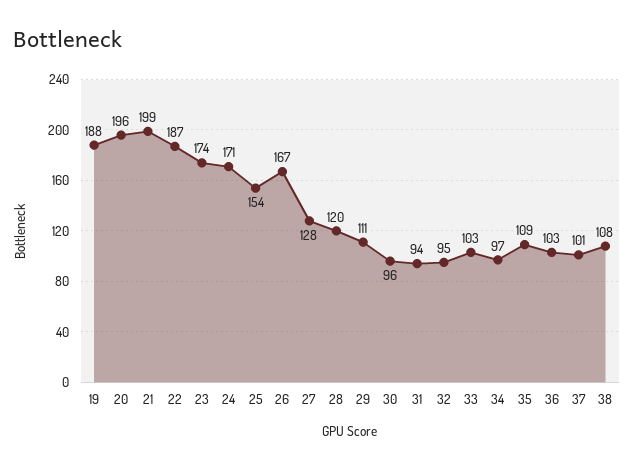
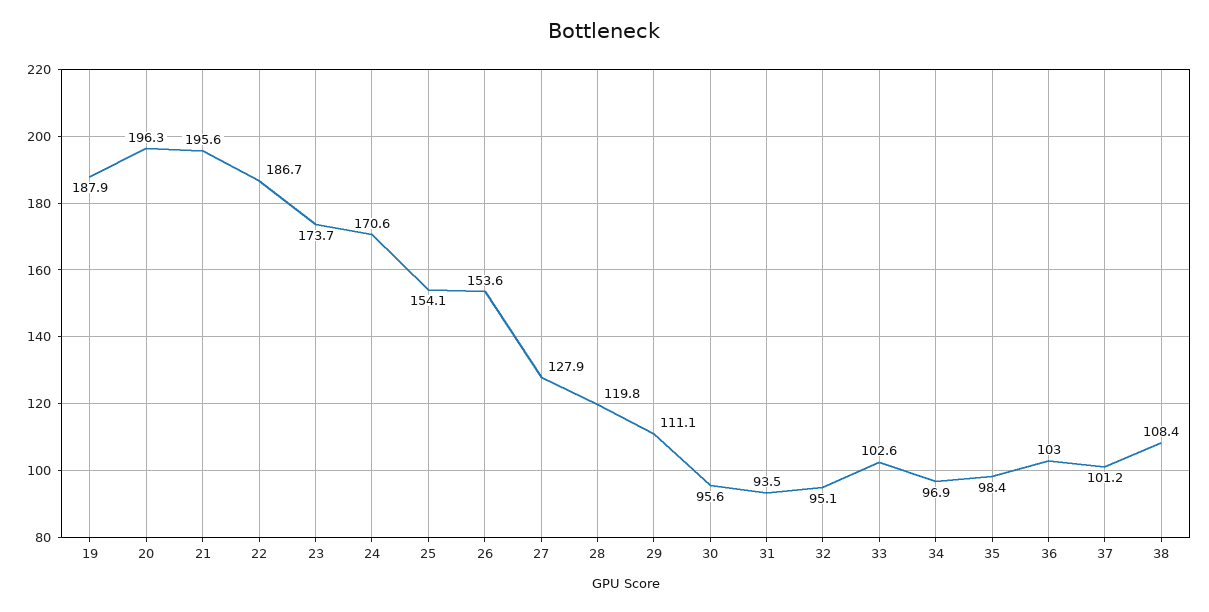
21: 199 -> 195.6
26: 167 -> 153.6
35: 109 -> 98.4

